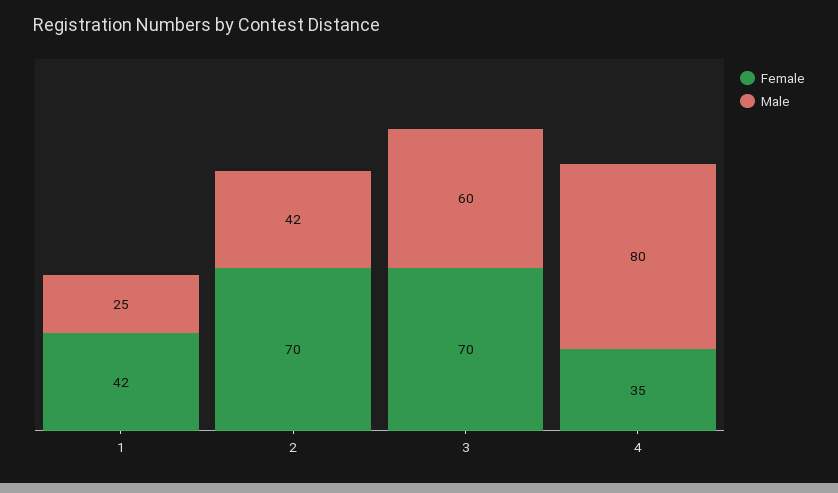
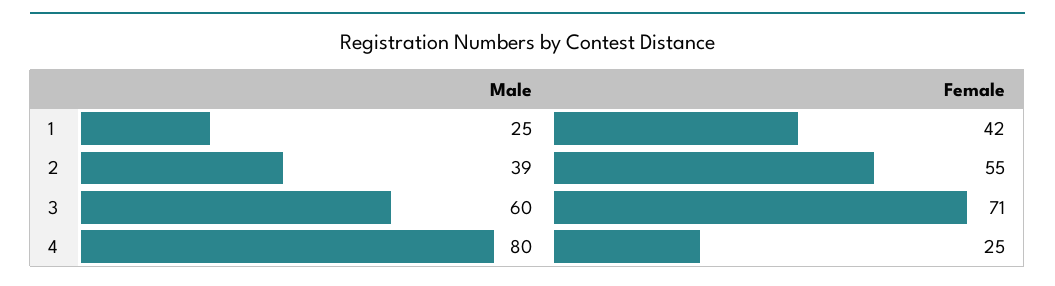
Female, 2: 70 -> 55
Male, 2: 42 -> 39
Female, 3: 70 -> 71
Female, 4: 35 -> 25

